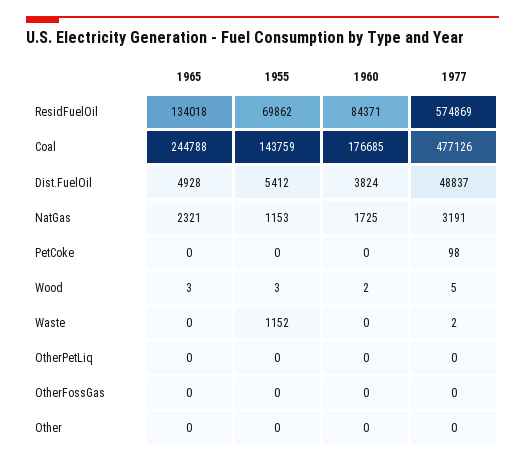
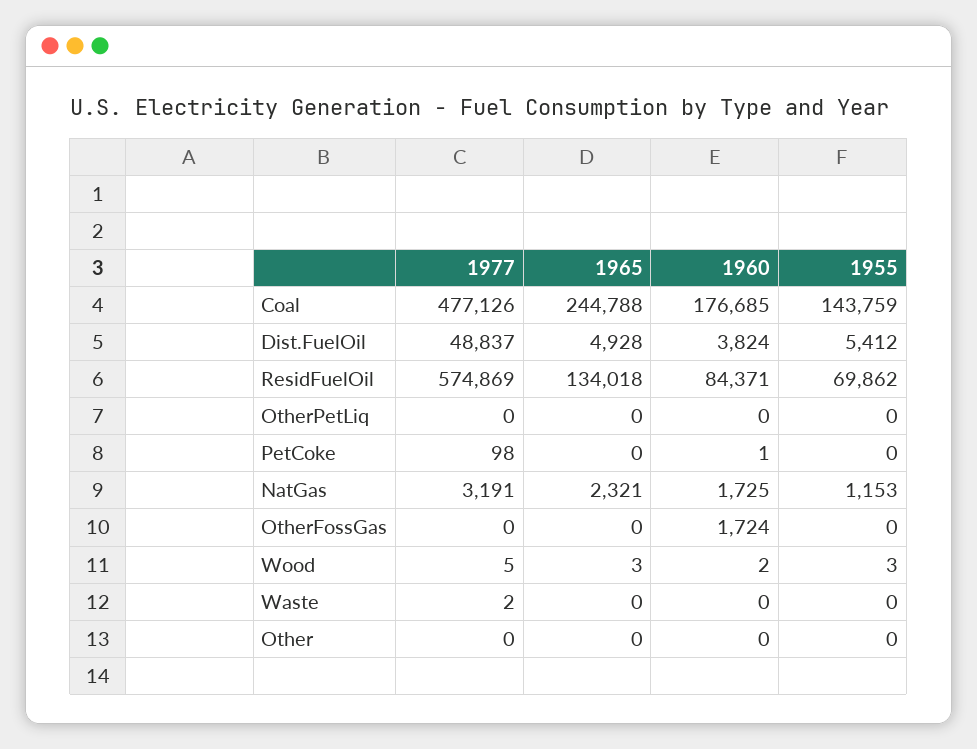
1960, PetCoke: 0 -> 1
1955, Waste: 1152 -> 0
1960, OtherFossGas: 0 -> 1724

